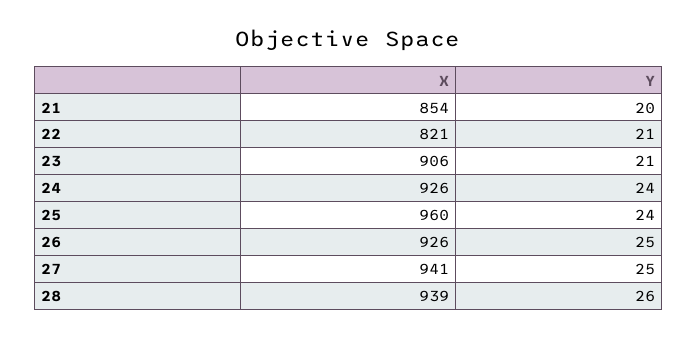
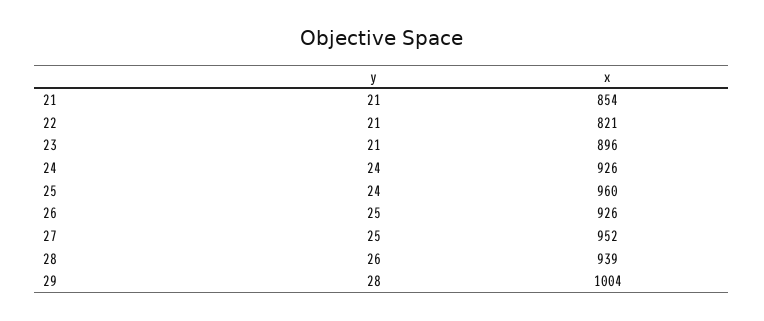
Y, 21: 20 -> 21
X, 23: 906 -> 896
X, 27: 941 -> 952
Y, 29: none -> 28
X, 29: none -> 1004

